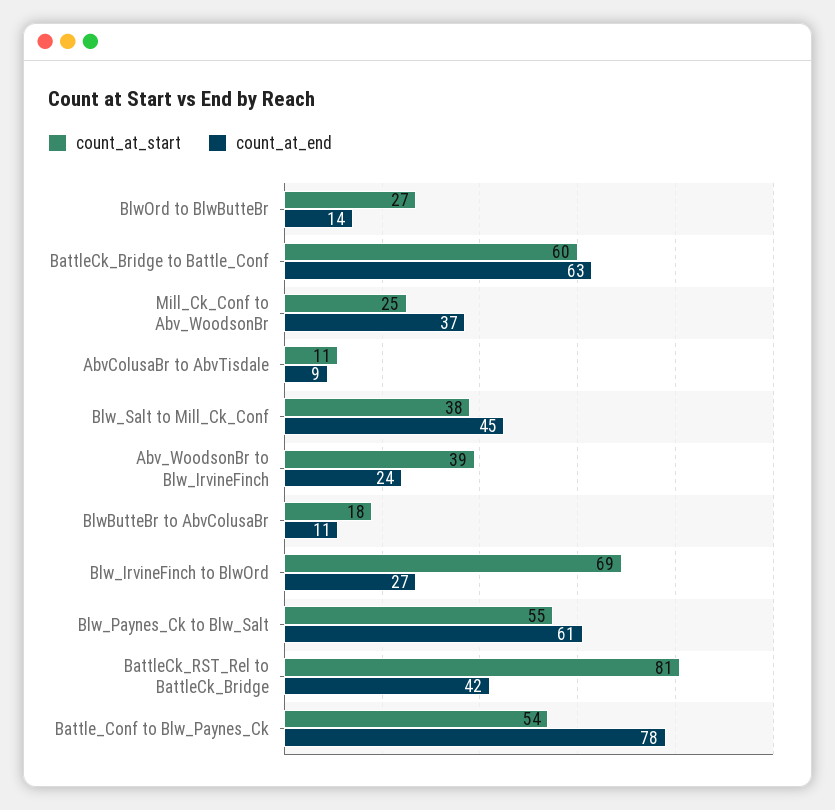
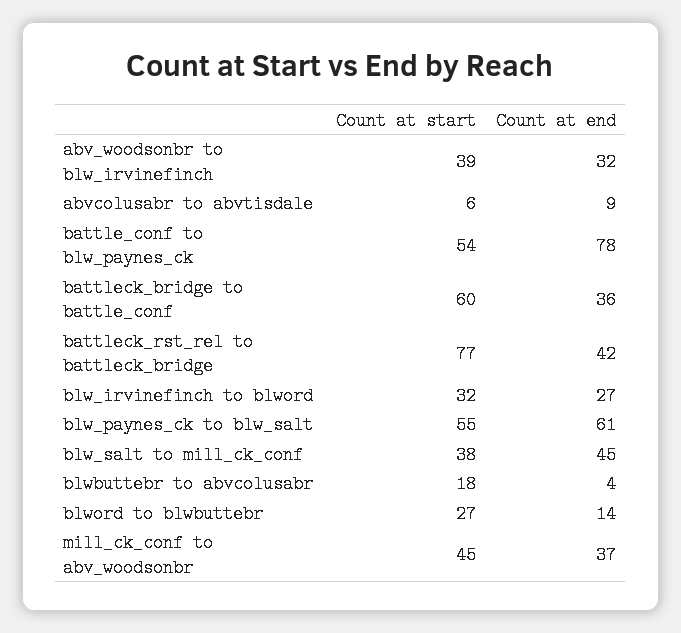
count_at_end, BattleCk_Bridge to Battle_Conf: 63 -> 36
count_at_start, Mill_Ck_Conf to Abv_WoodsonBr: 25 -> 45
count_at_start, AbvColusaBr to AbvTisdale: 11 -> 6
count_at_end, Abv_WoodsonBr to Blw_IrvineFinch: 24 -> 32
count_at_end, BlwButteBr to AbvColusaBr: 11 -> 4
count_at_start, Blw_IrvineFinch to BlwOrd: 69 -> 32
count_at_start, BattleCk_RST_Rel to BattleCk_Bridge: 81 -> 77

